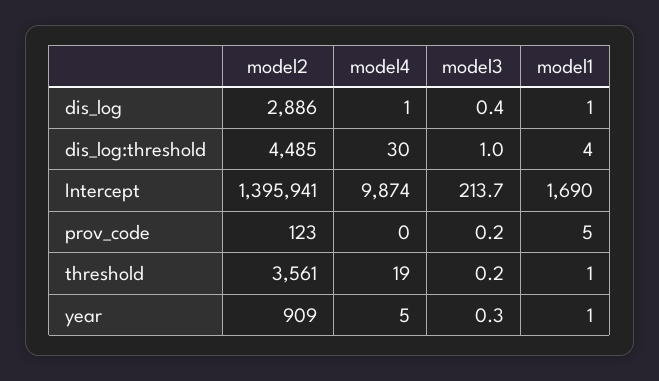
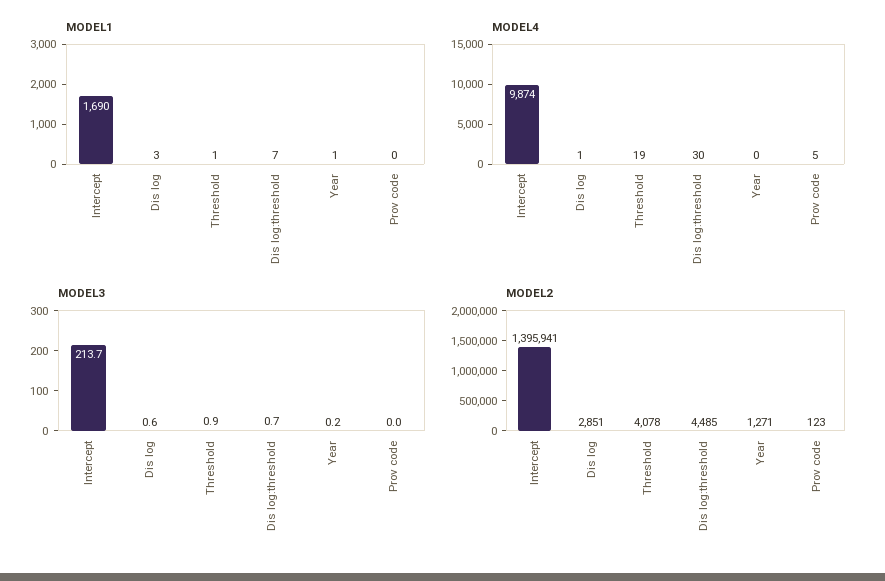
model2, dis_log: 2886 -> 2851
model3, dis_log: 0.4 -> 0.6
model1, dis_log: 1 -> 3
model3, dis_log:threshold: 1 -> 0.7
model1, dis_log:threshold: 4 -> 7
model4, prov_code: 0 -> 5
model3, prov_code: 0.2 -> 0
model1, prov_code: 5 -> 0
model2, threshold: 3561 -> 4078
model3, threshold: 0.2 -> 0.9
model2, year: 909 -> 1271
model4, year: 5 -> 0
model3, year: 0.3 -> 0.2

